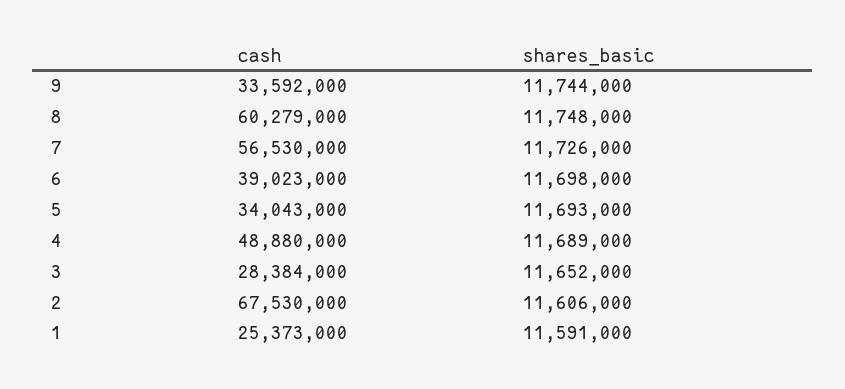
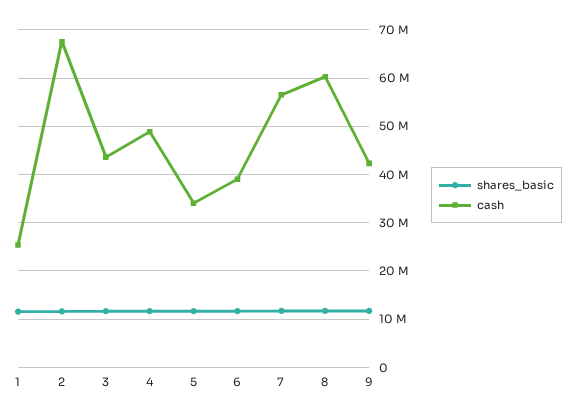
cash, 9: 33592000 -> 42000000
cash, 3: 28384000 -> 44000000

